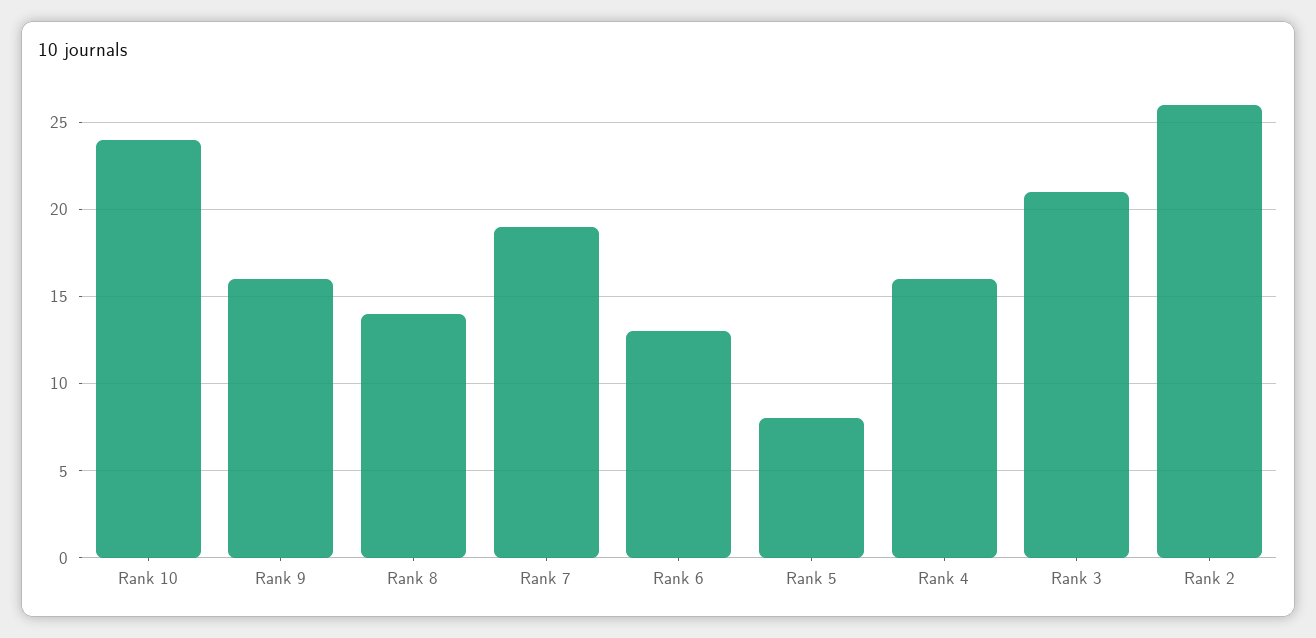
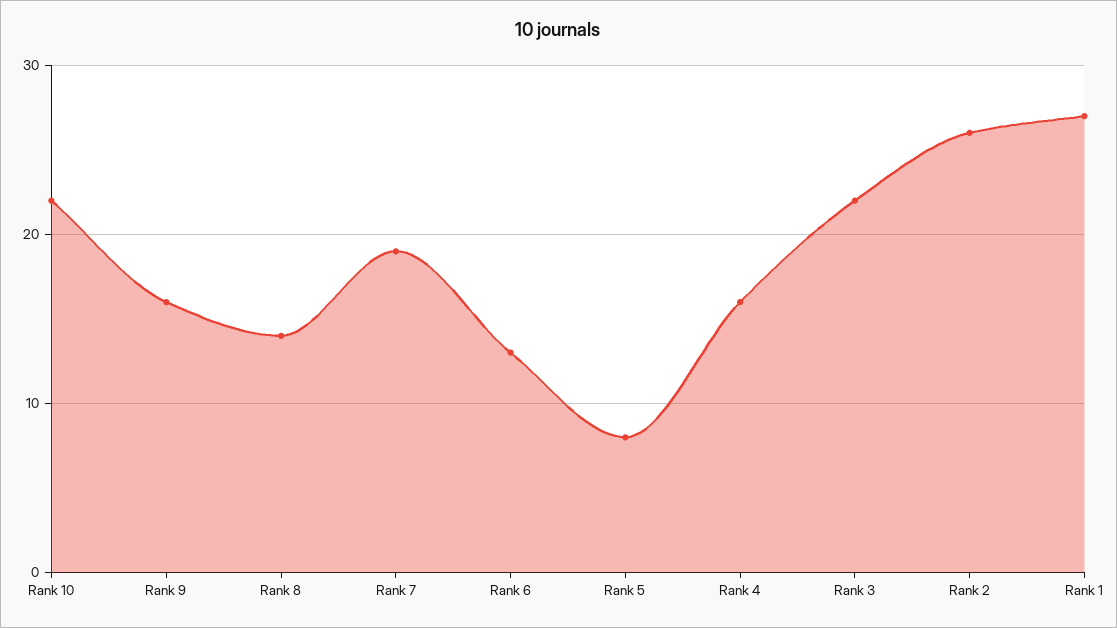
Rank 10: 24 -> 22
Rank 3: 21 -> 22
Rank 1: none -> 27

